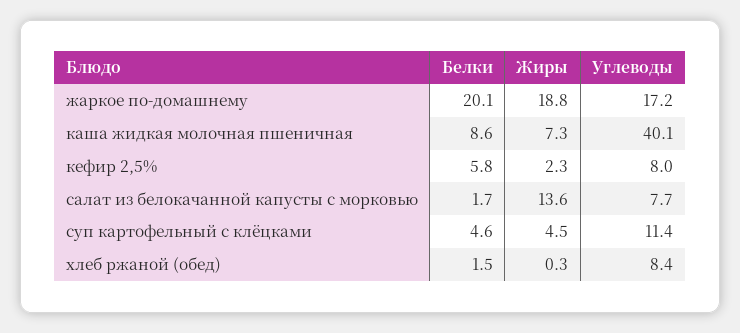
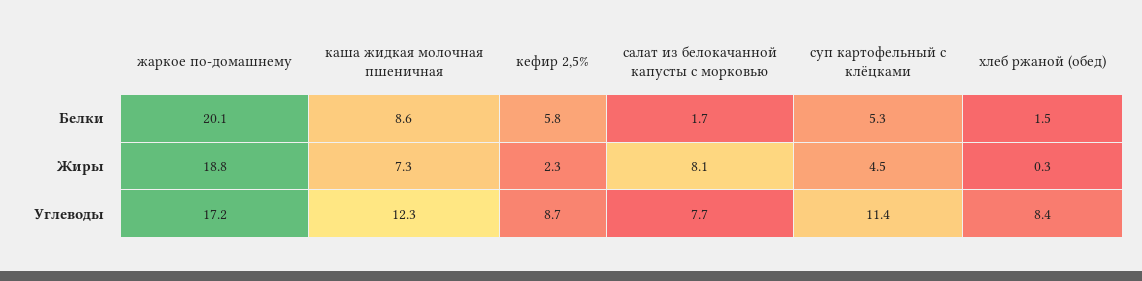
Углеводы, каша жидкая молочная пшеничная: 40.1 -> 12.3
Углеводы, кефир 2,5%: 8 -> 8.7
Жиры, салат из белокачанной капусты с морковью: 13.6 -> 8.1
Белки, суп картофельный с клёцками: 4.6 -> 5.3

